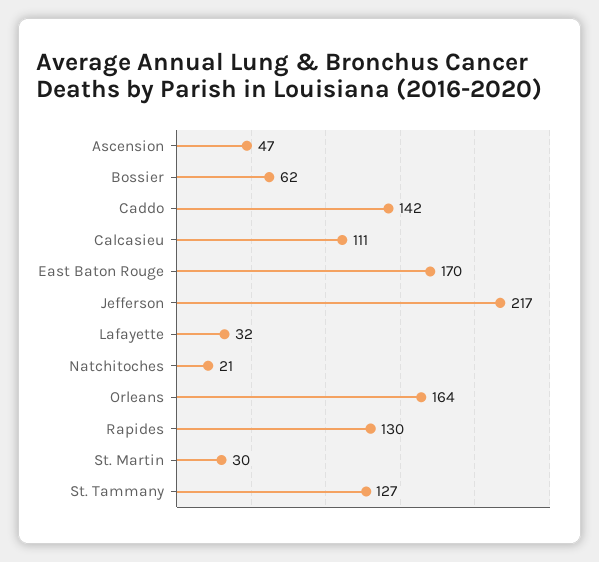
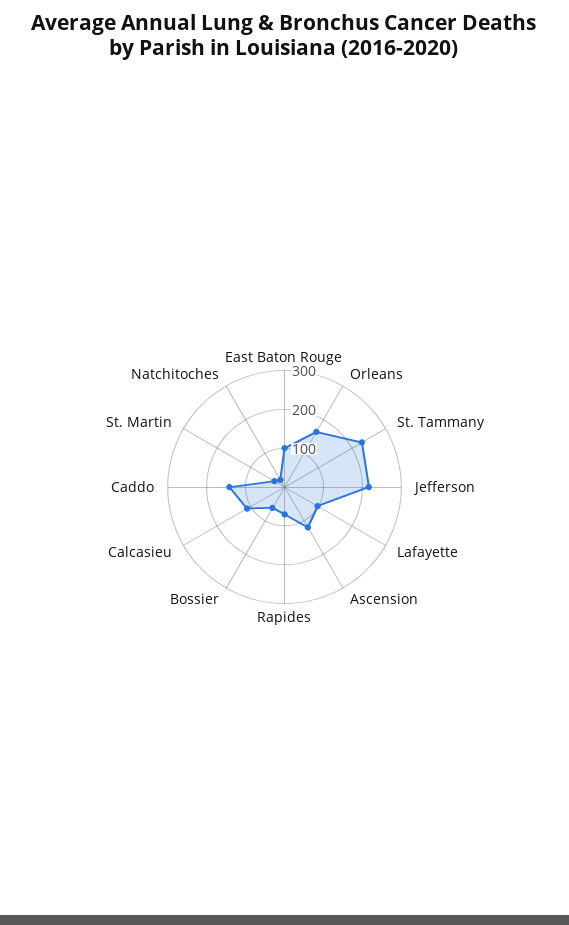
Ascension: 47 -> 125
East Baton Rouge: 170 -> 100
Lafayette: 32 -> 100
Rapides: 130 -> 75
St. Tammany: 127 -> 225

